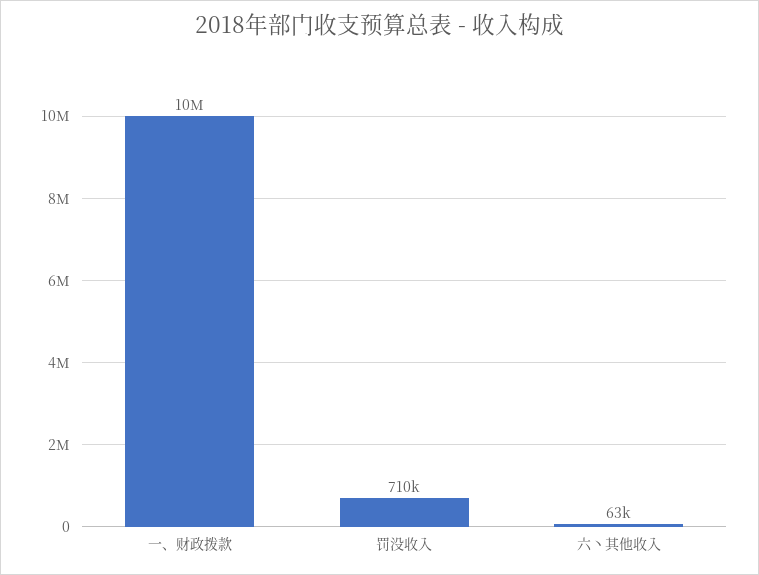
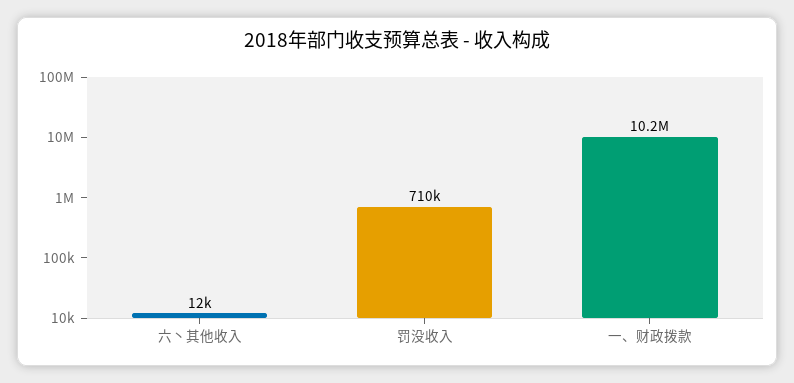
六丶其他收入: 63000 -> 12000

